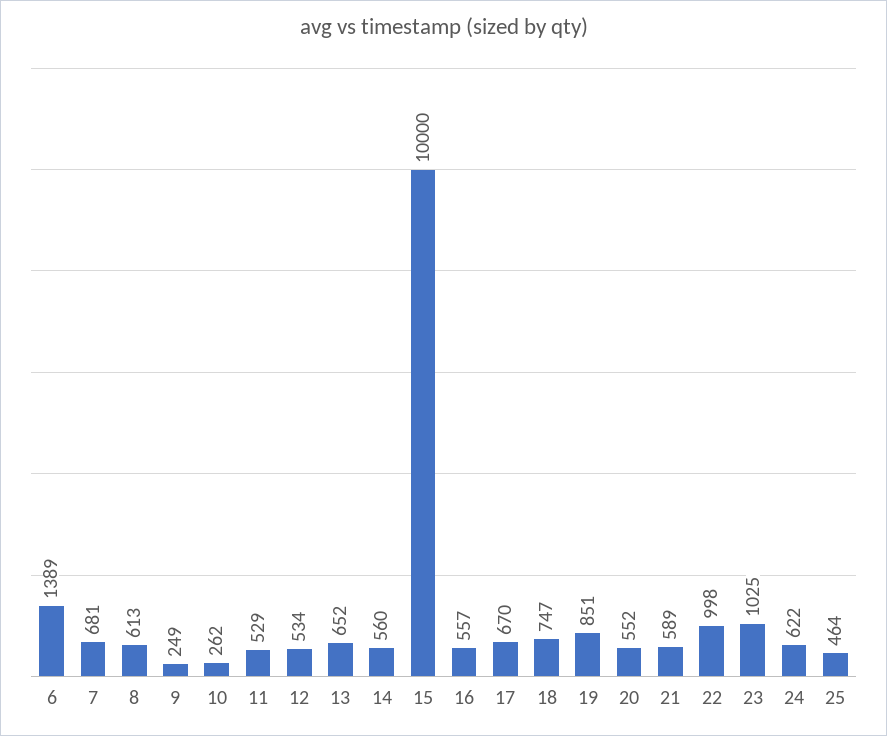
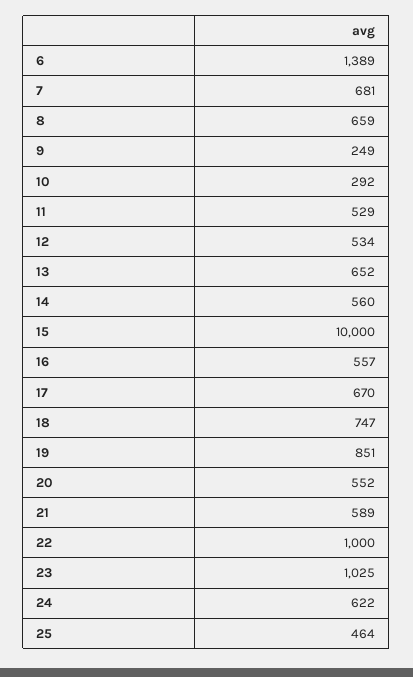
8: 613 -> 659
10: 262 -> 292
22: 998 -> 1000

